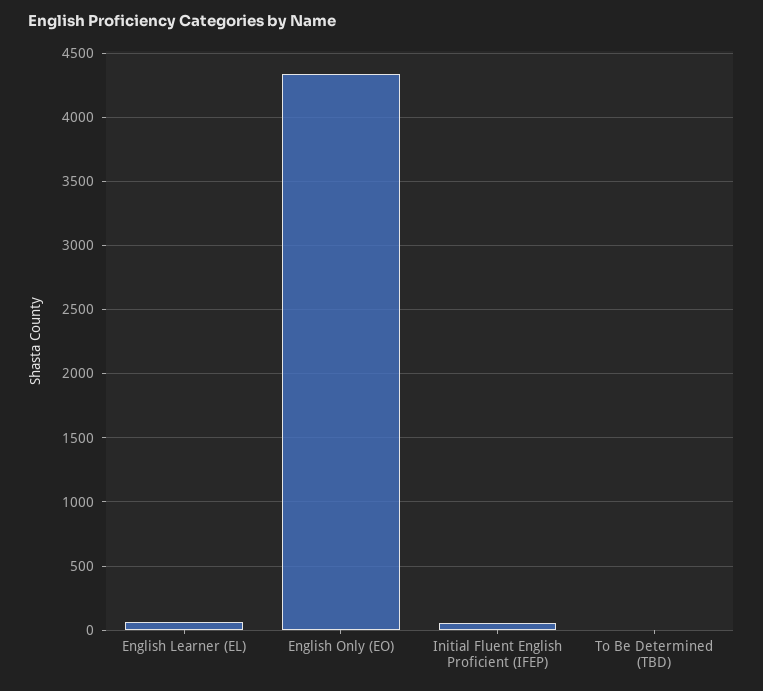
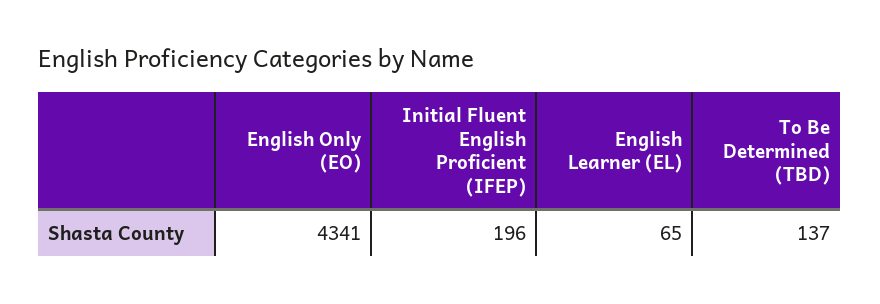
Initial Fluent English Proficient (IFEP): 50 -> 196
To Be Determined (TBD): 0 -> 137

